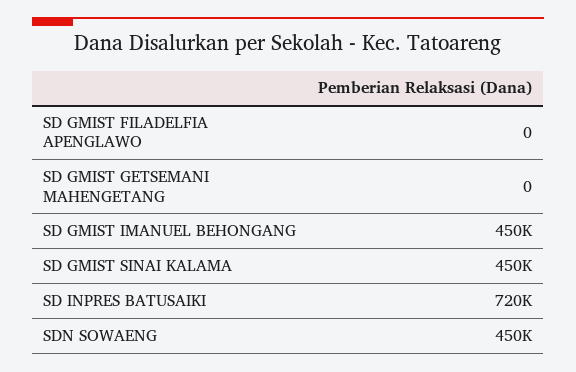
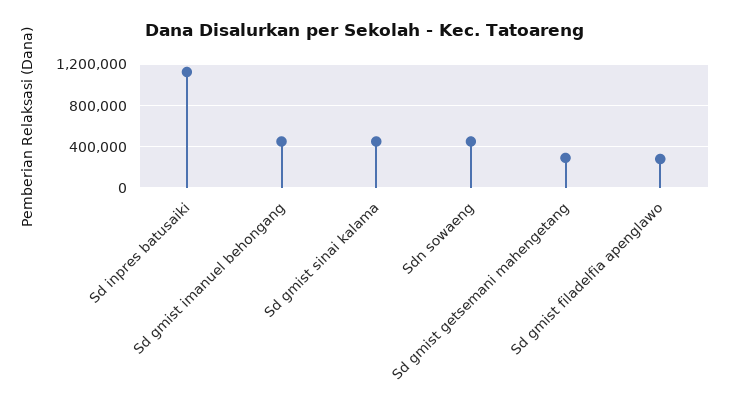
SD GMIST FILADELFIA APENGLAWO: 0 -> 300000
SD GMIST GETSEMANI MAHENGETANG: 0 -> 300000
SD INPRES BATUSAIKI: 720000 -> 1100000

